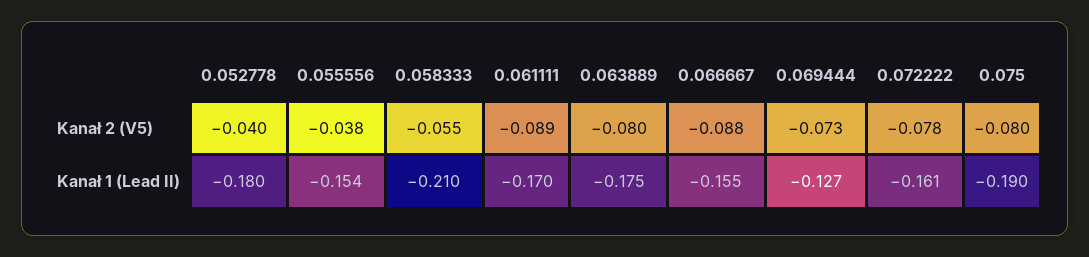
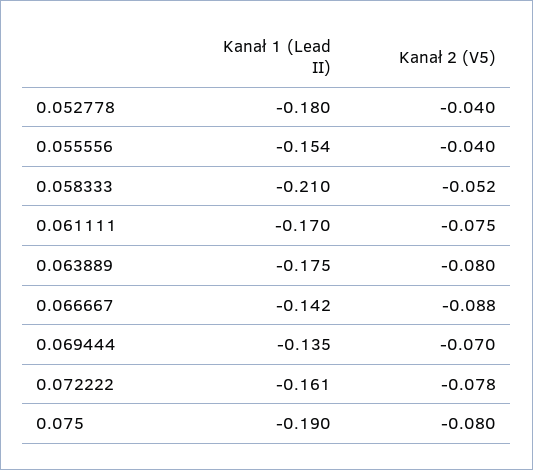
0.055556, Kanał 2 (V5): -0.038 -> -0.04
0.058333, Kanał 2 (V5): -0.055 -> -0.052
0.061111, Kanał 2 (V5): -0.089 -> -0.075
0.069444, Kanał 2 (V5): -0.073 -> -0.07
0.066667, Kanał 1 (Lead II): -0.155 -> -0.142
0.069444, Kanał 1 (Lead II): -0.127 -> -0.135

